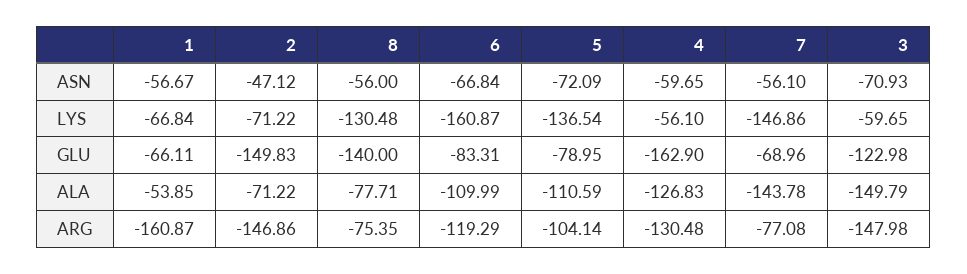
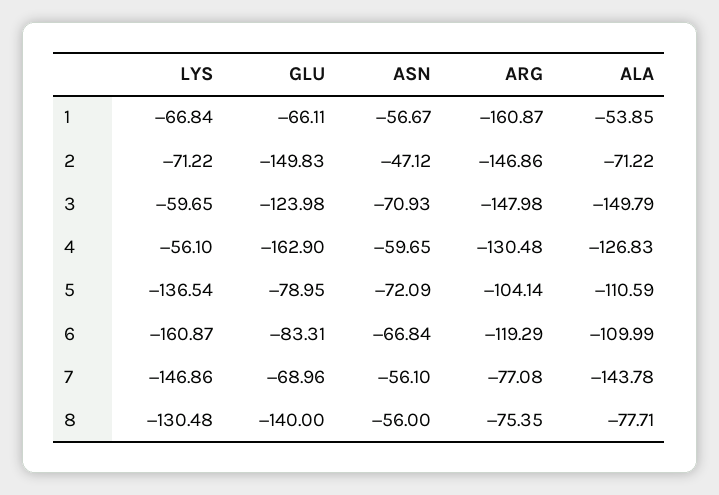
3, GLU: -122.98 -> -123.98

